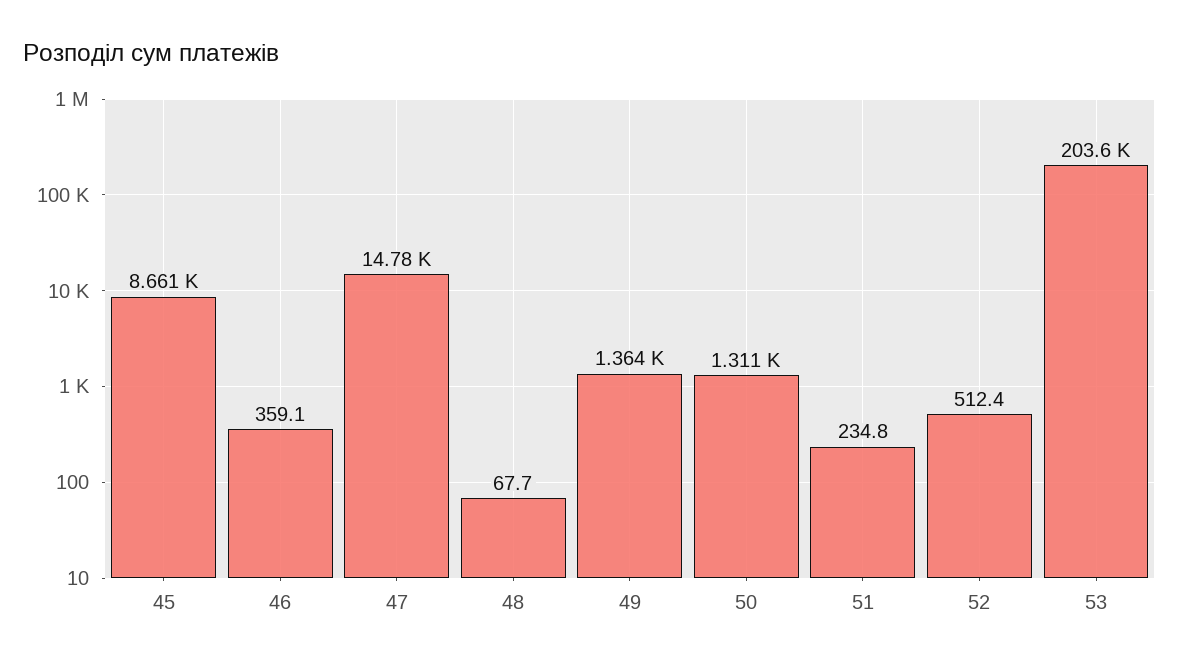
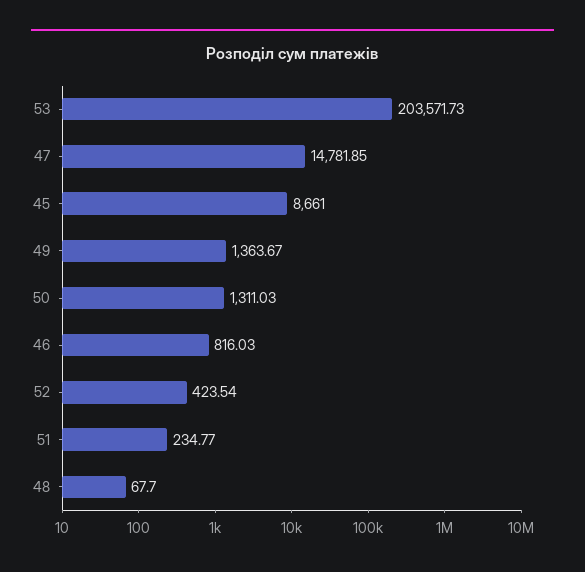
46: 359.1 -> 816.03
52: 512.4 -> 423.54

